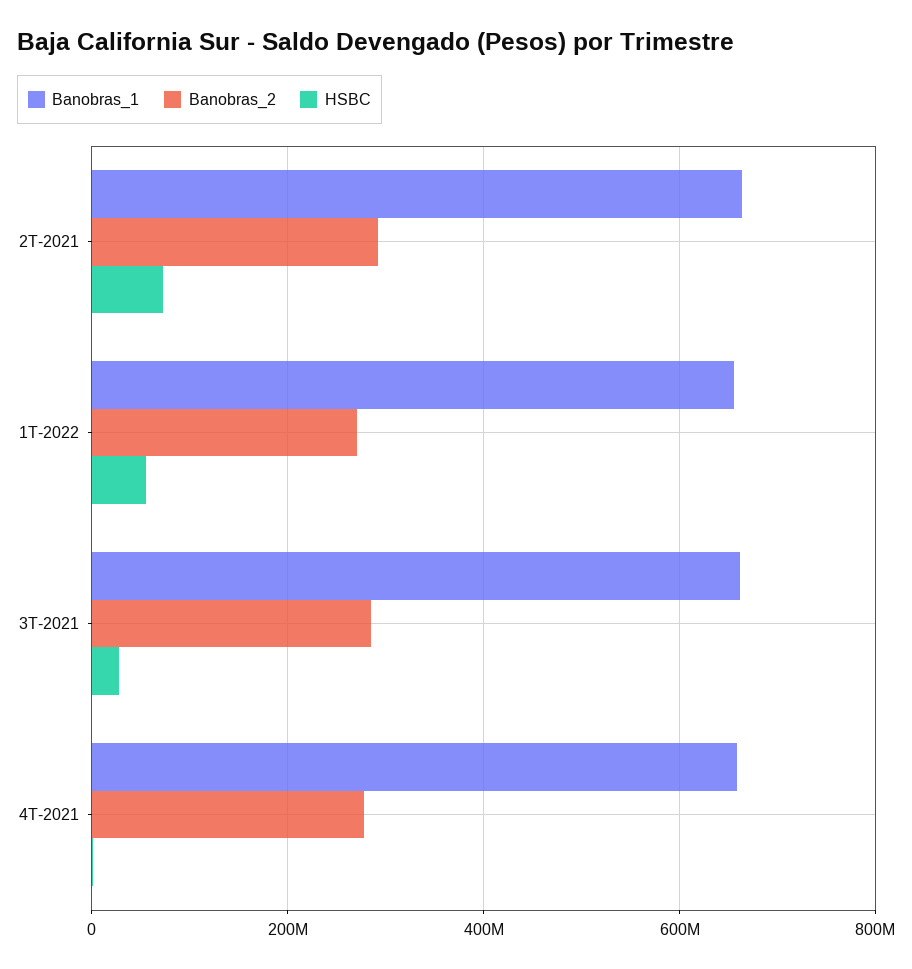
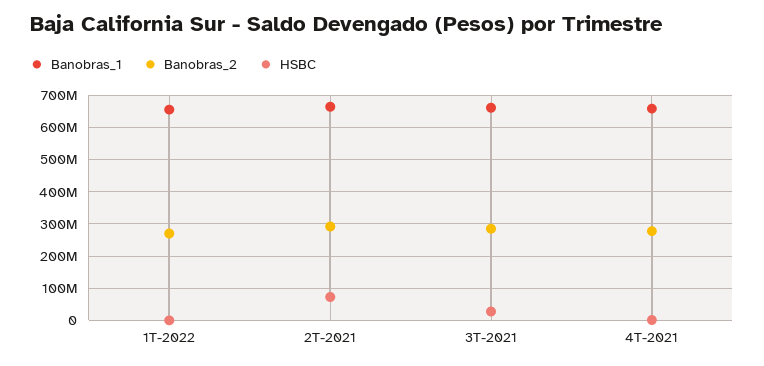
HSBC, 1T-2022: 60000000 -> 0

